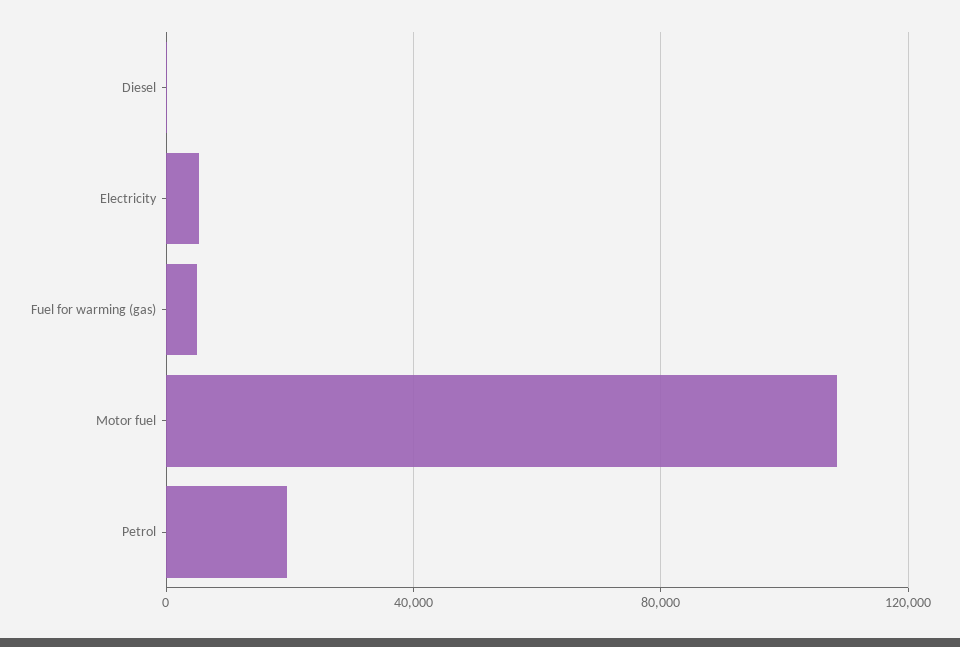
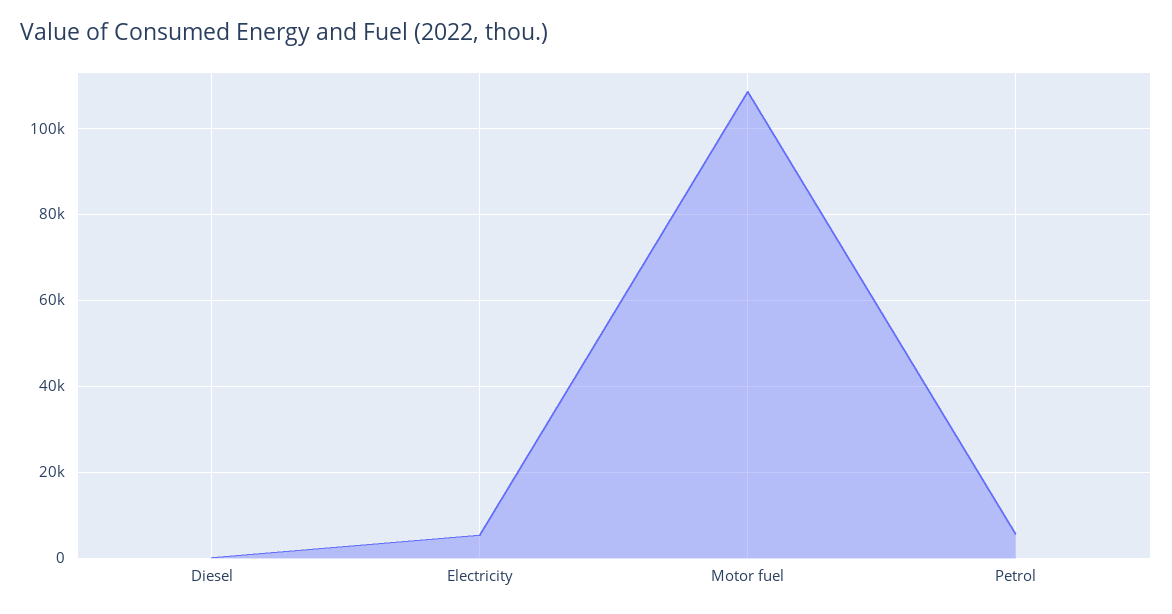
Fuel for warming (gas): 5000 -> none
Petrol: 20000 -> 6000

